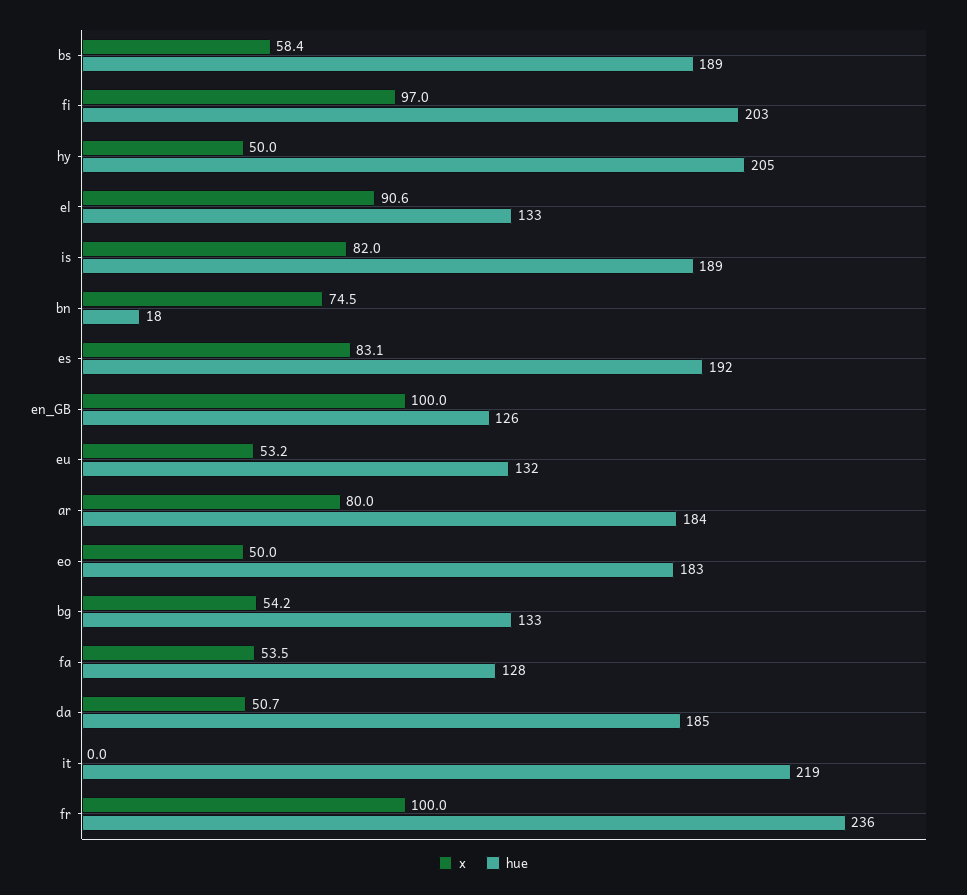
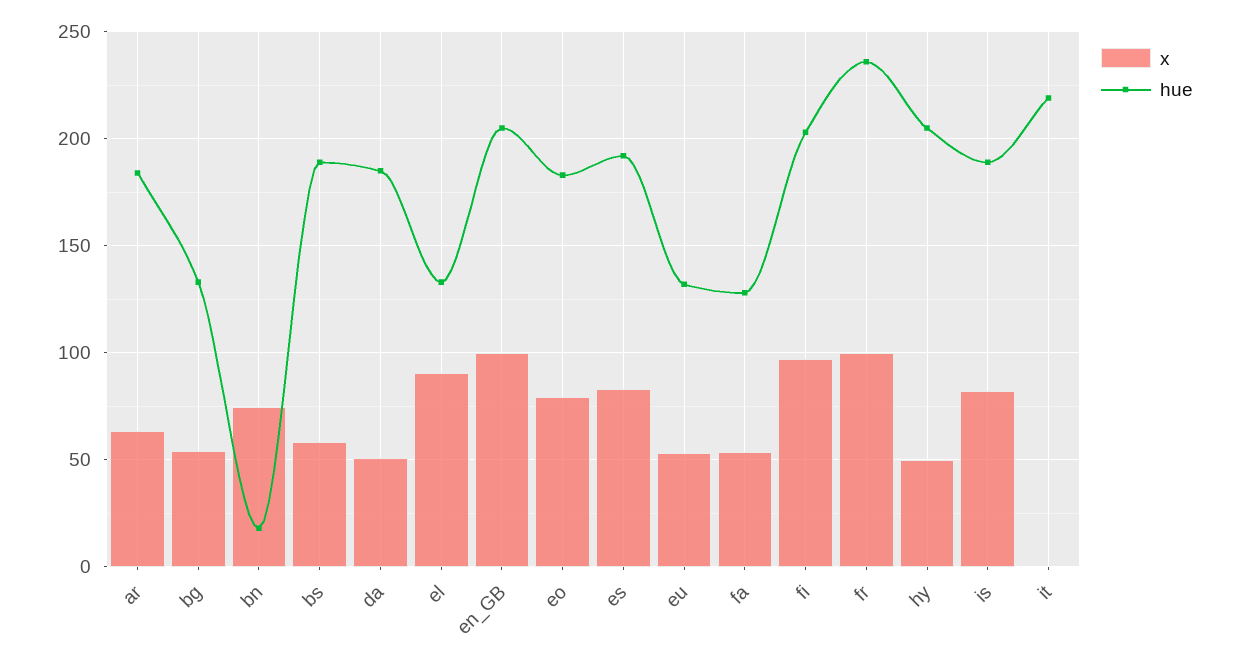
hue, en_GB: 126 -> 205
x, ar: 80 -> 65
x, eo: 50 -> 80

